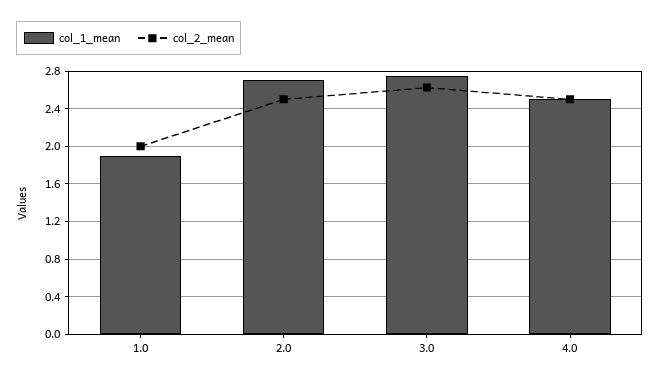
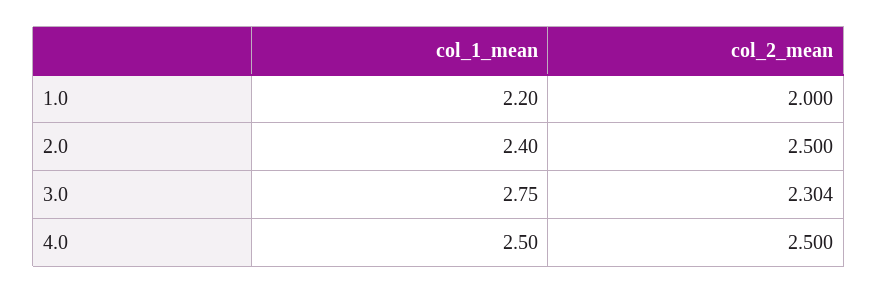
col_1_mean, 1.0: 1.9 -> 2.2
col_1_mean, 2.0: 2.7 -> 2.4
col_2_mean, 3.0: 2.6 -> 2.304

